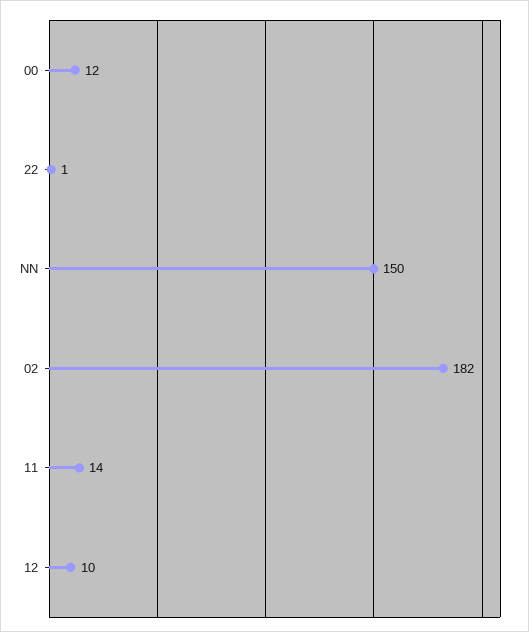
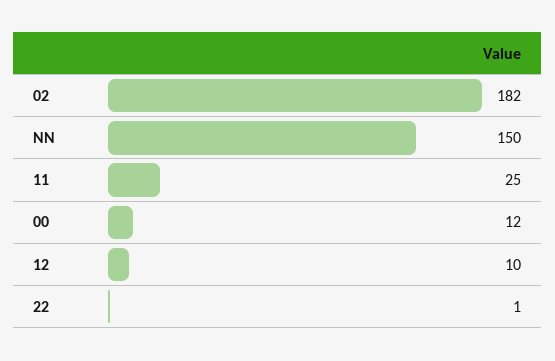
11: 14 -> 25

